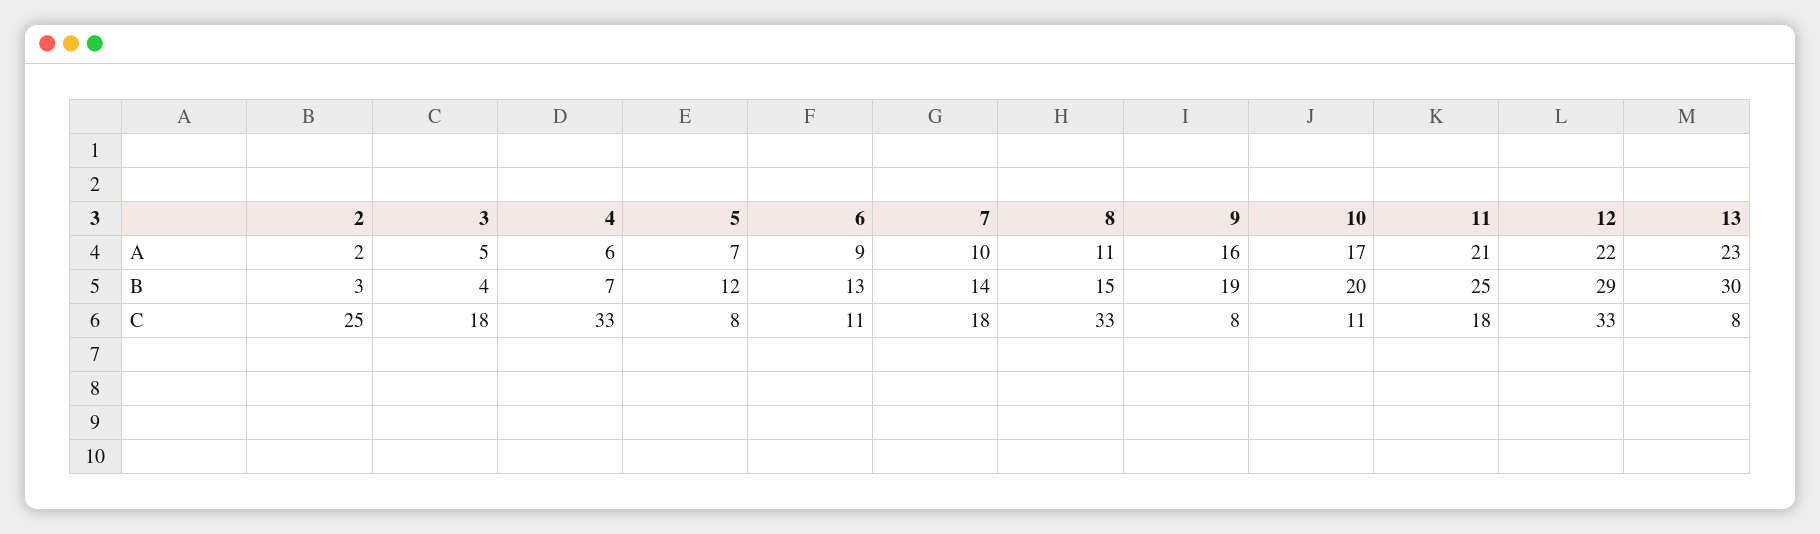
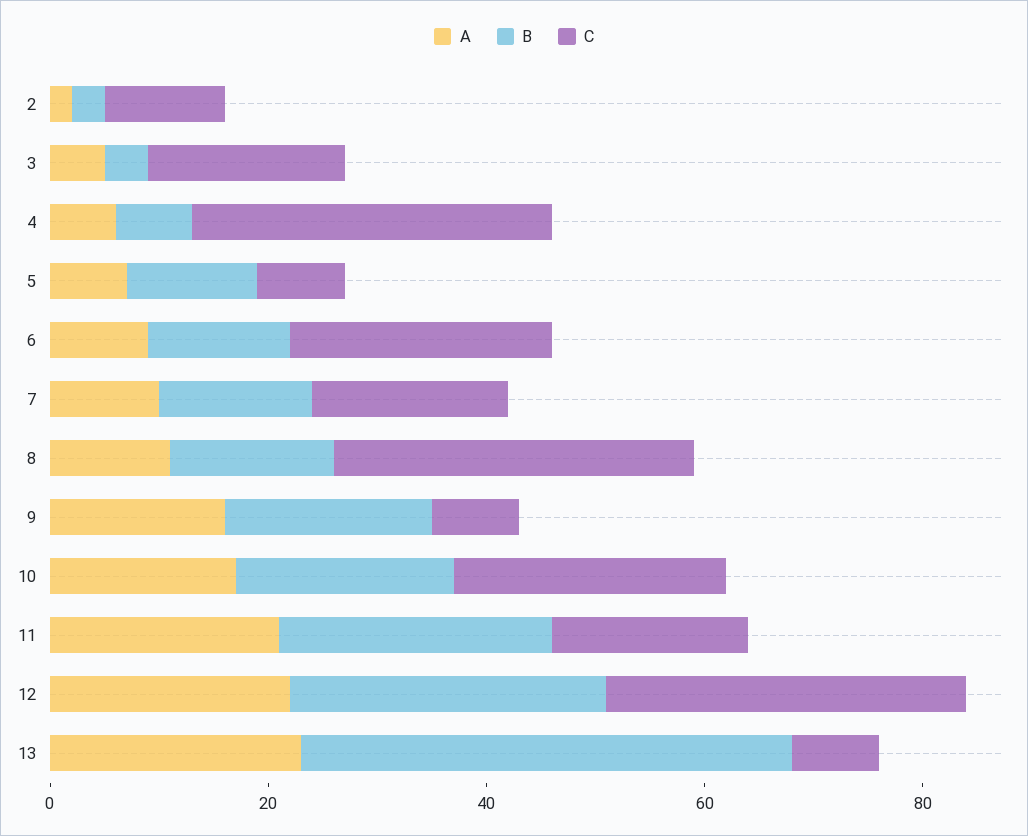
B, 13: 30 -> 45
C, 2: 25 -> 10
C, 6: 11 -> 25
C, 10: 11 -> 25

